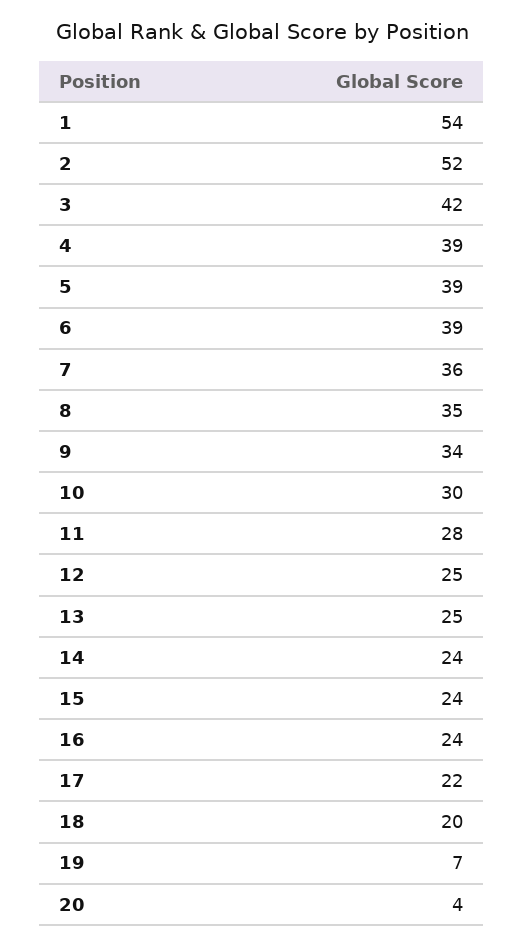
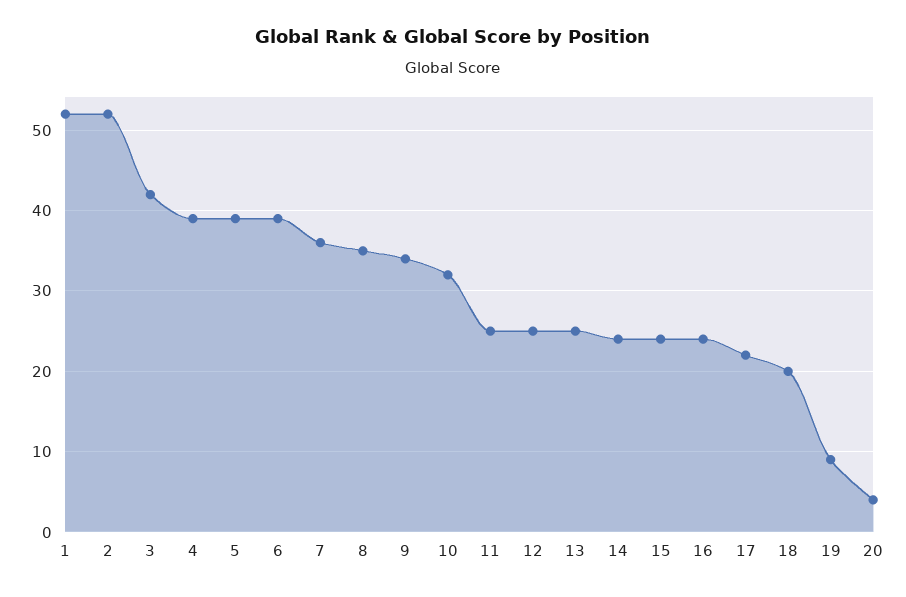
1: 54 -> 52
10: 30 -> 32
11: 28 -> 25
19: 7 -> 9

